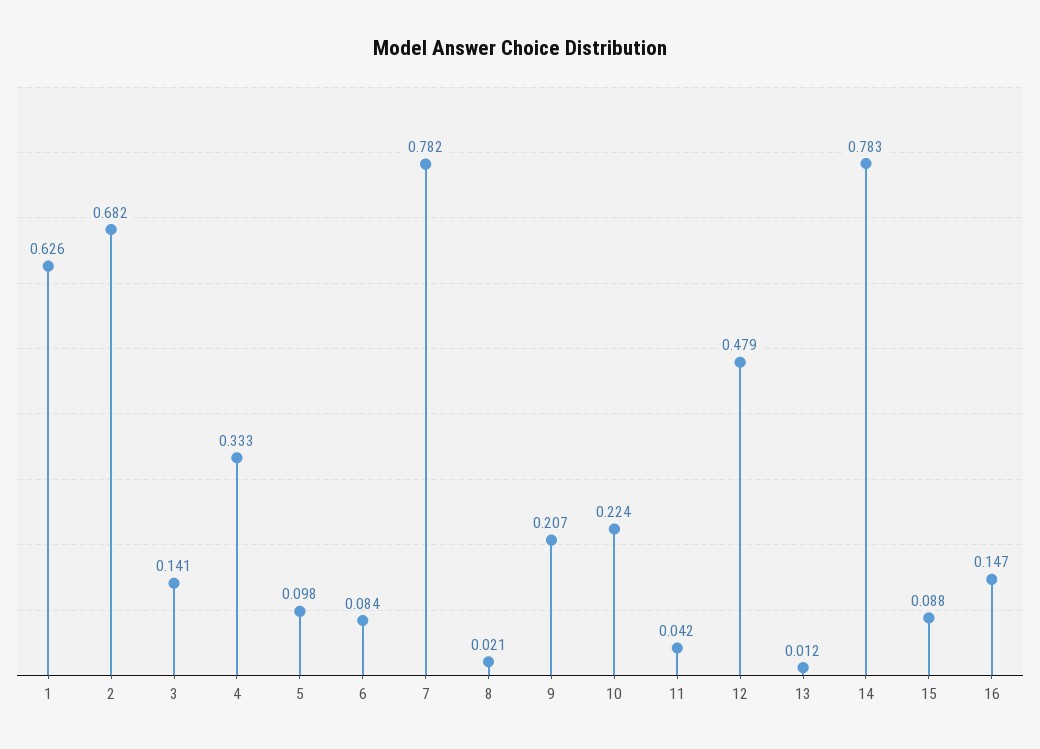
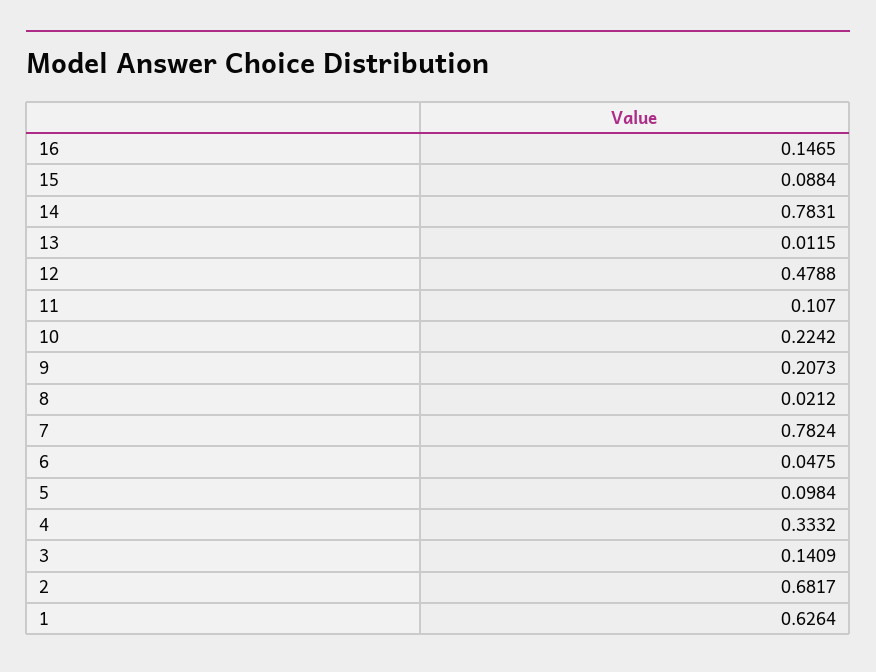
6: 0.084 -> 0.0475
11: 0.042 -> 0.107

